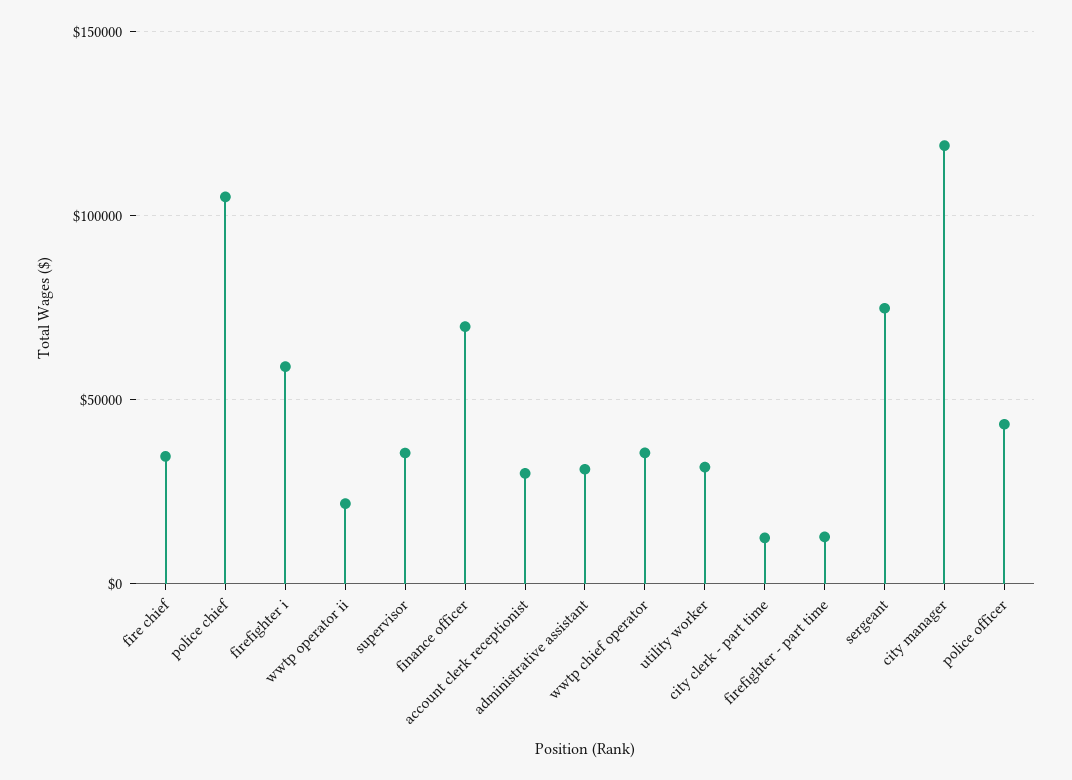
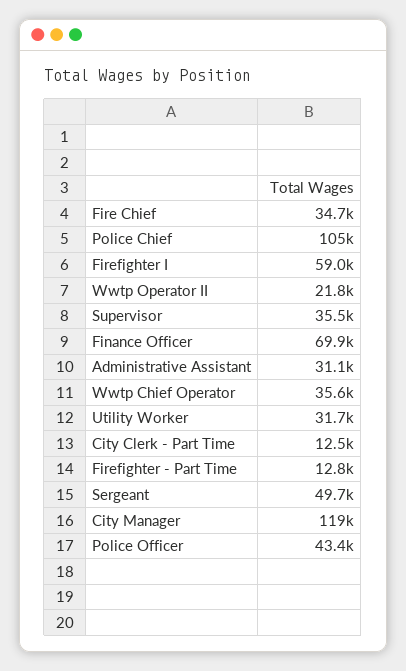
account clerk receptionist: 30000 -> none
sergeant: 75000 -> 49700

